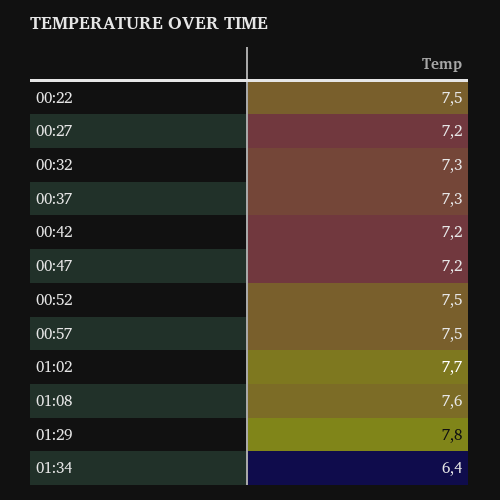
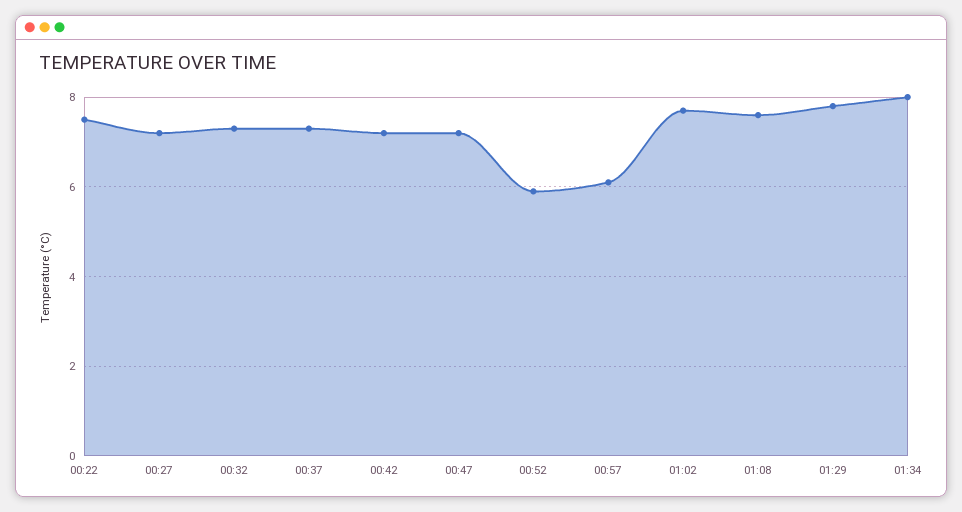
00:52: 7.5 -> 6
00:57: 7.5 -> 6
01:34: 6.4 -> 8

